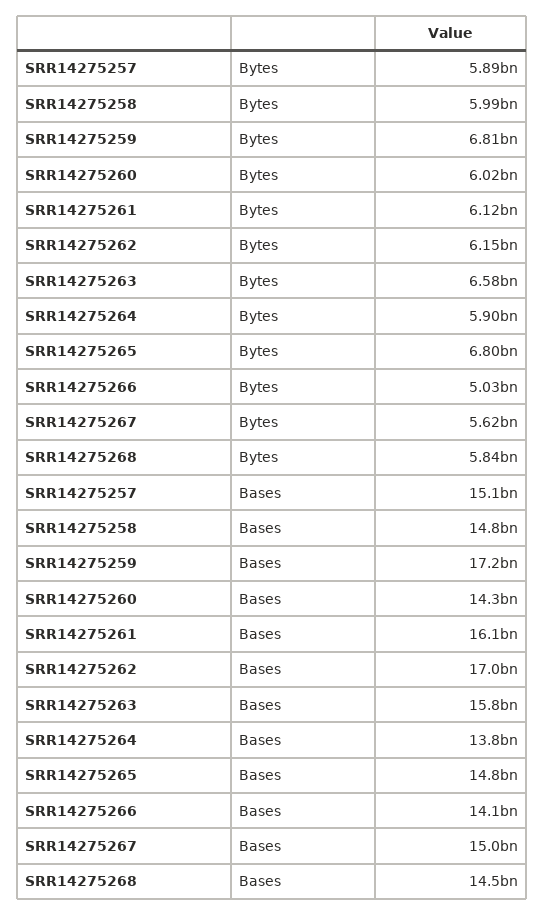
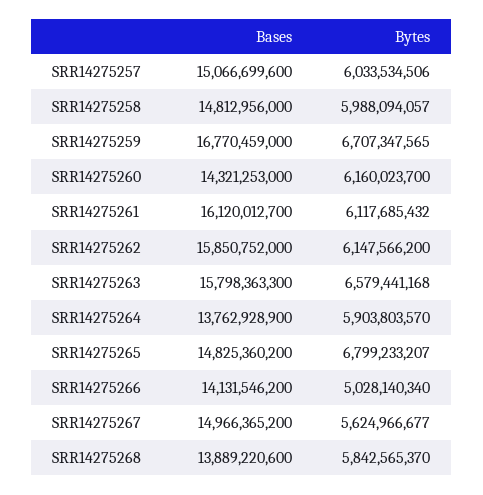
SRR14275257, Bytes: 5890000000 -> 6033534506
SRR14275259, Bytes: 6810000000 -> 6707347565
SRR14275260, Bytes: 6020000000 -> 6160023700
SRR14275259, Bases: 17200000000 -> 16770459000
SRR14275262, Bases: 17000000000 -> 15850752000
SRR14275268, Bases: 14500000000 -> 13889220600

